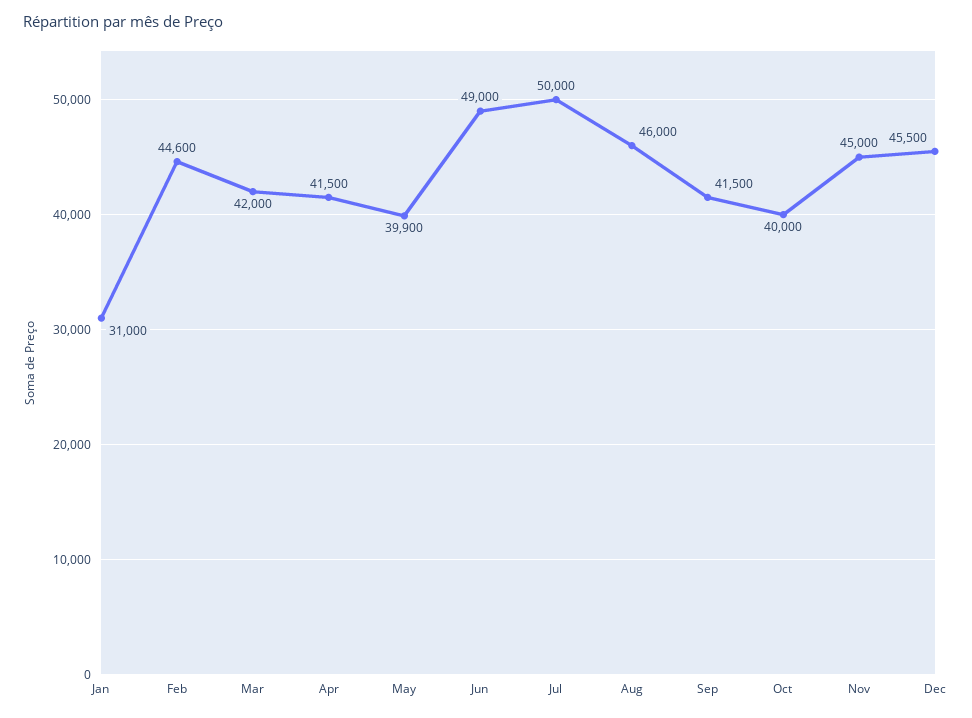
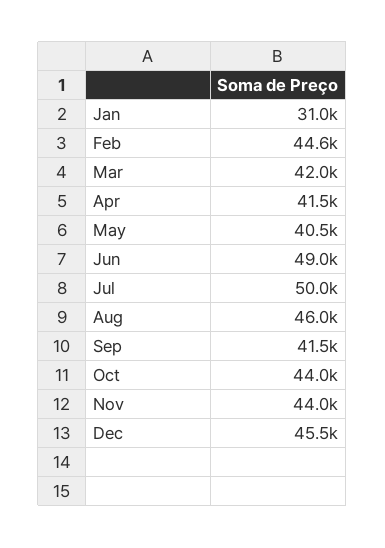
May: 39900 -> 40500
Oct: 40000 -> 44000
Nov: 45000 -> 44000

